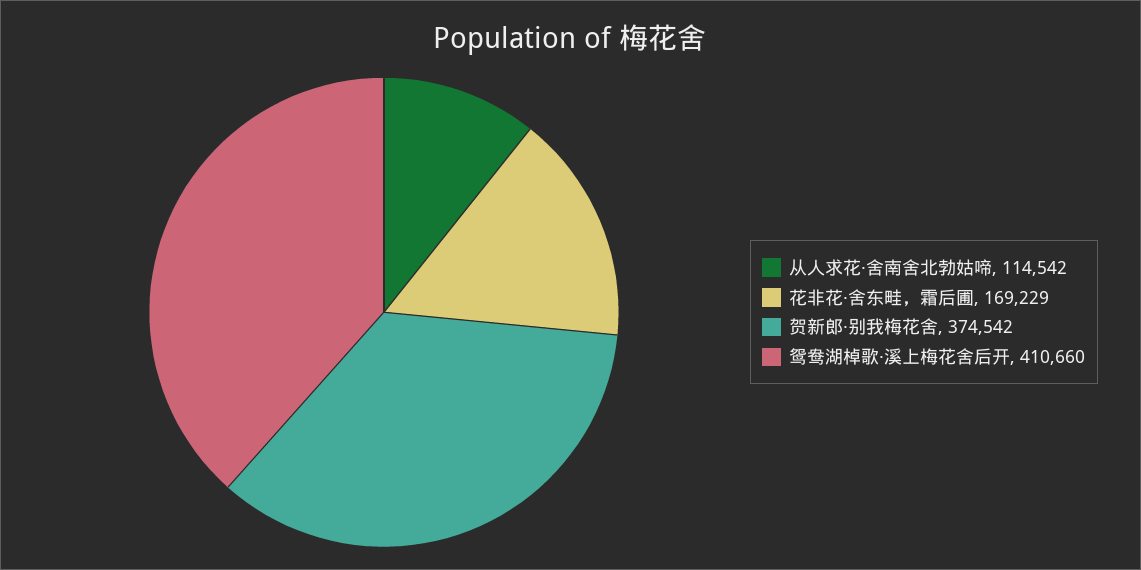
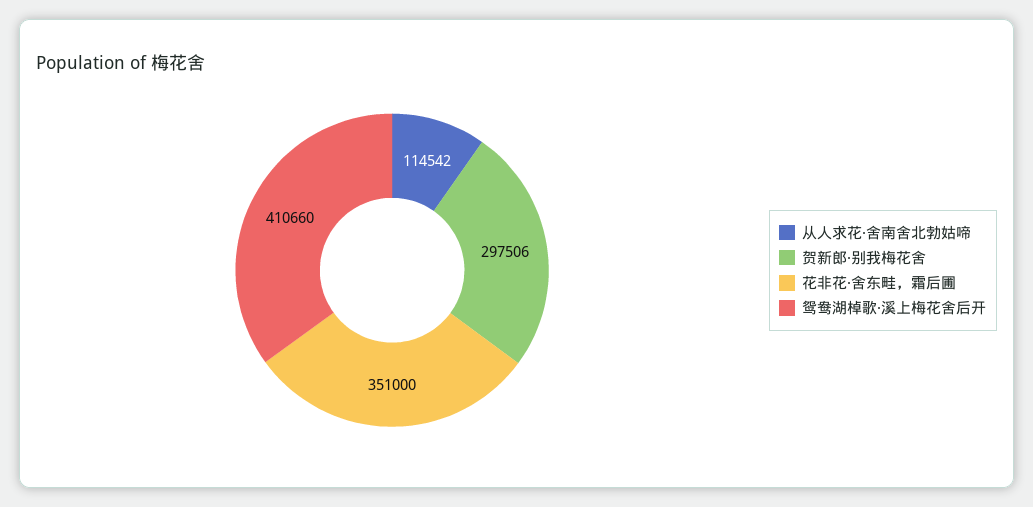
花非花·舍东畦，霜后圃: 169229 -> 351000
贺新郎·别我梅花舍: 374542 -> 297506

